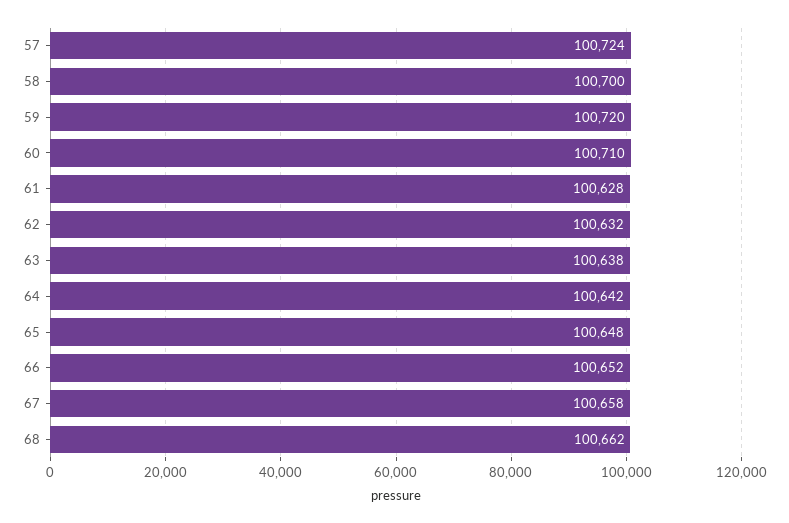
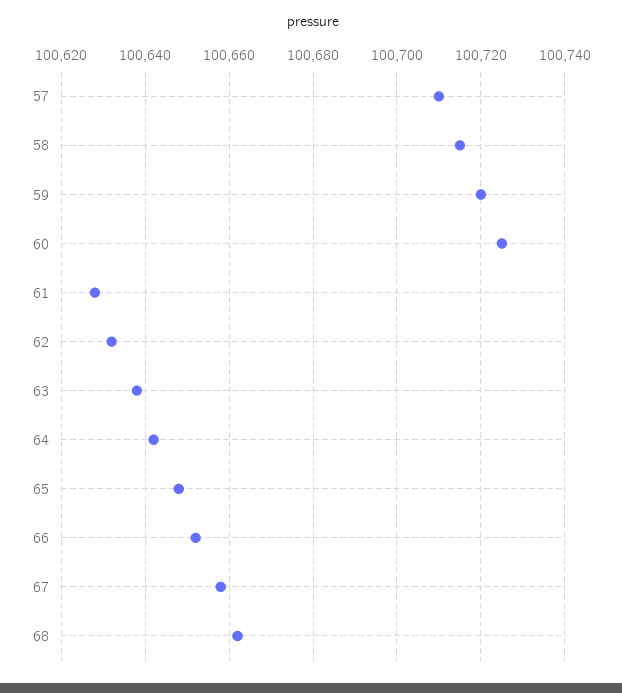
57: 100724 -> 100710
58: 100700 -> 100715
60: 100710 -> 100725

